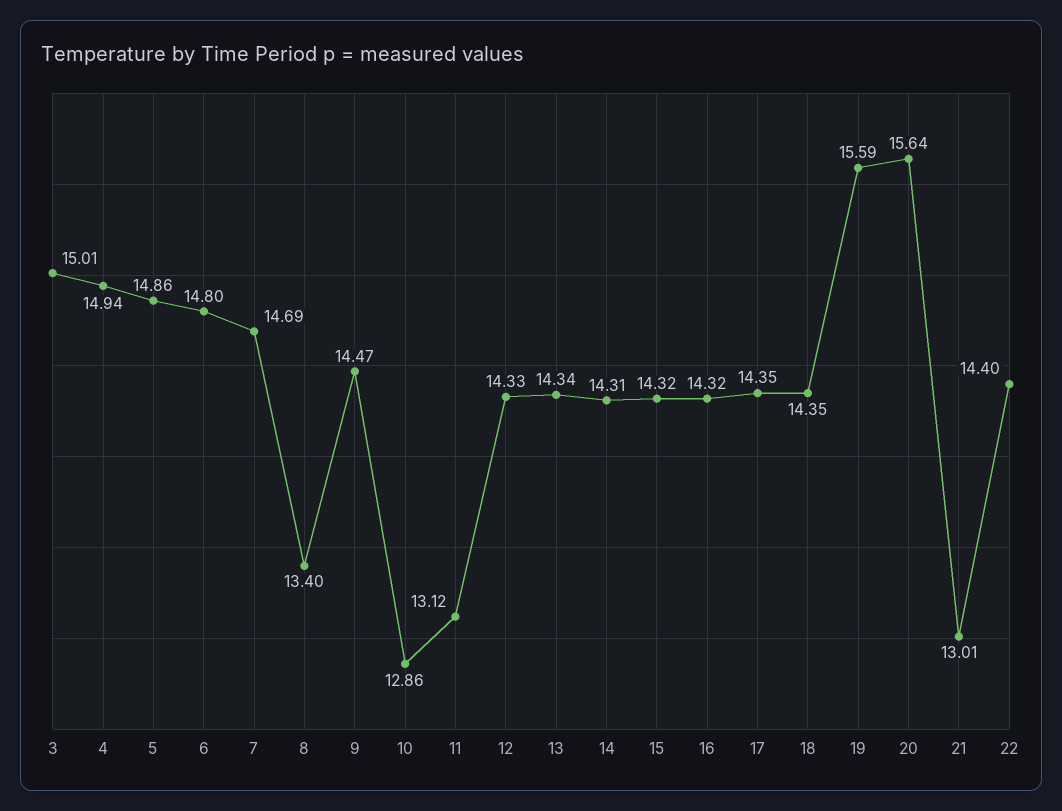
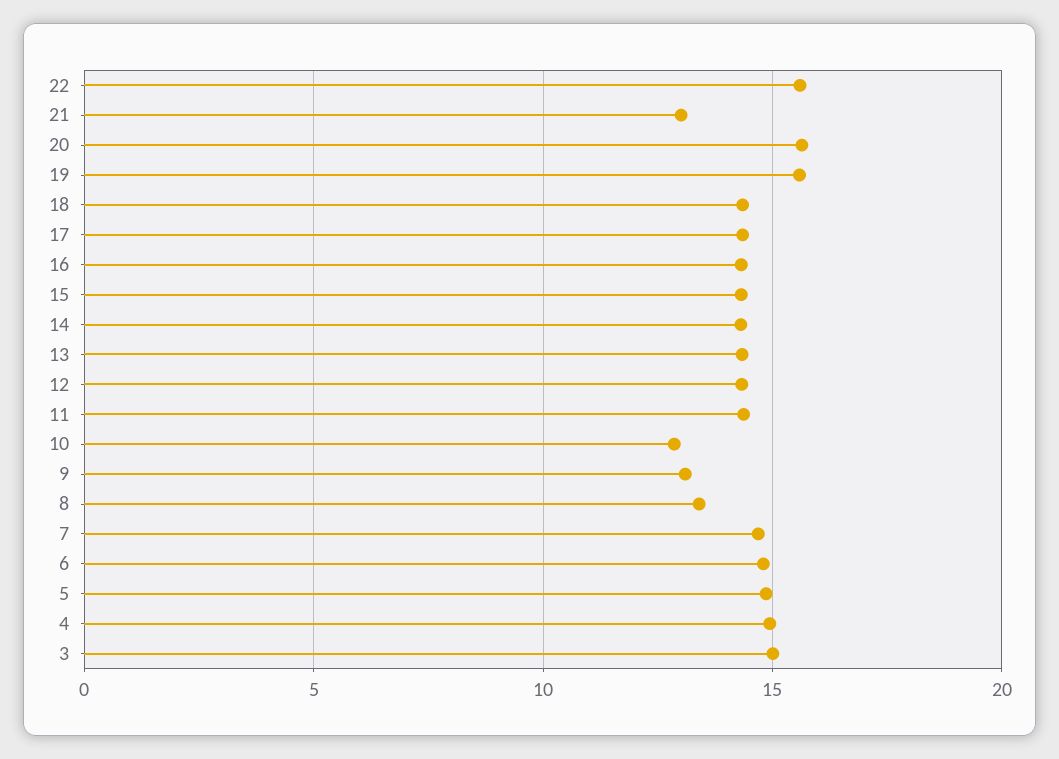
9: 14.47 -> 13
11: 13.12 -> 14.5
22: 14.4 -> 15.5

